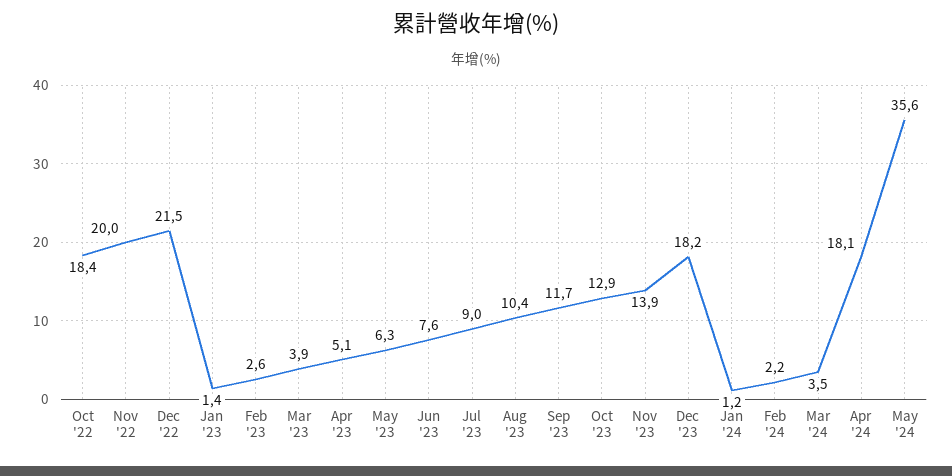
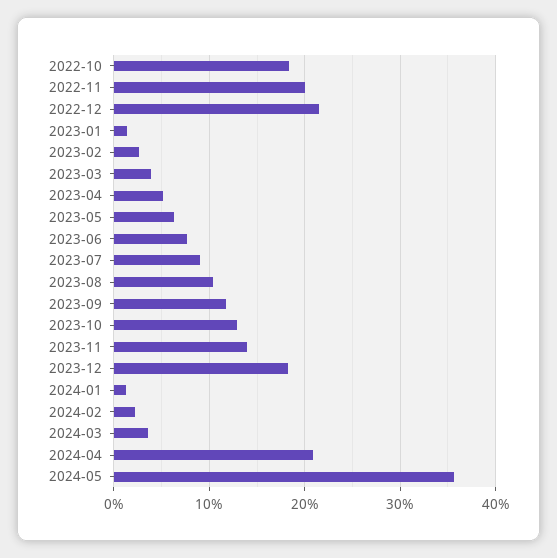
Apr '24: 18.1 -> 21

